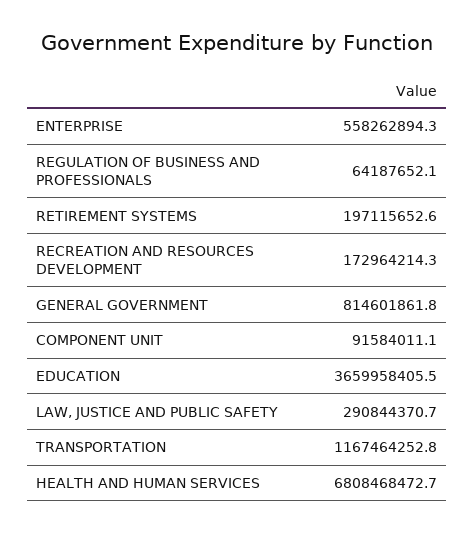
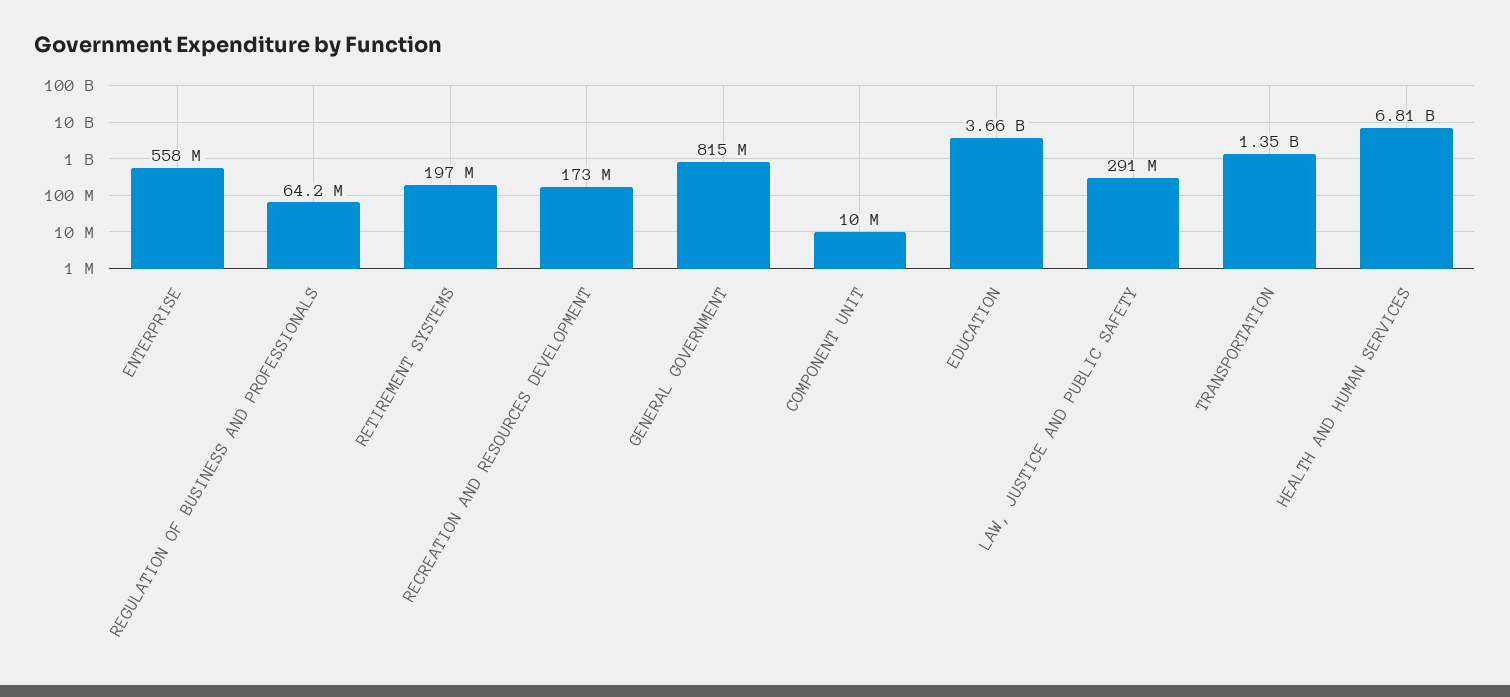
COMPONENT UNIT: 91584011.1 -> 10000000
TRANSPORTATION: 1167464252.8 -> 1350000000

